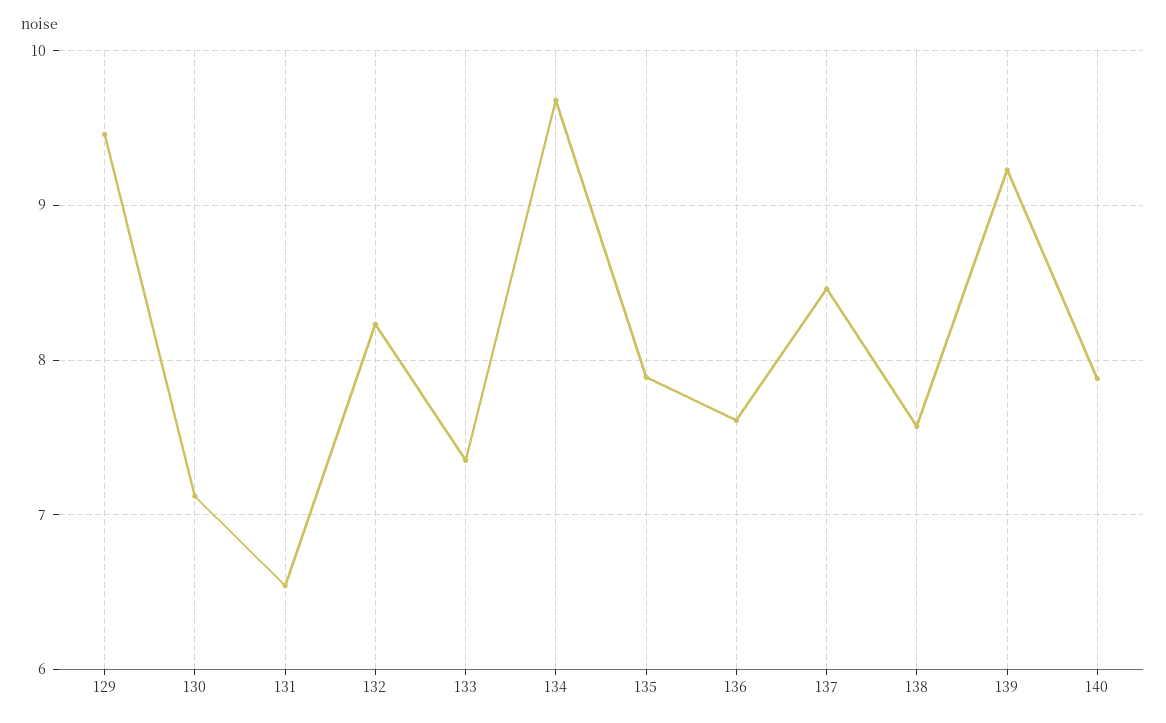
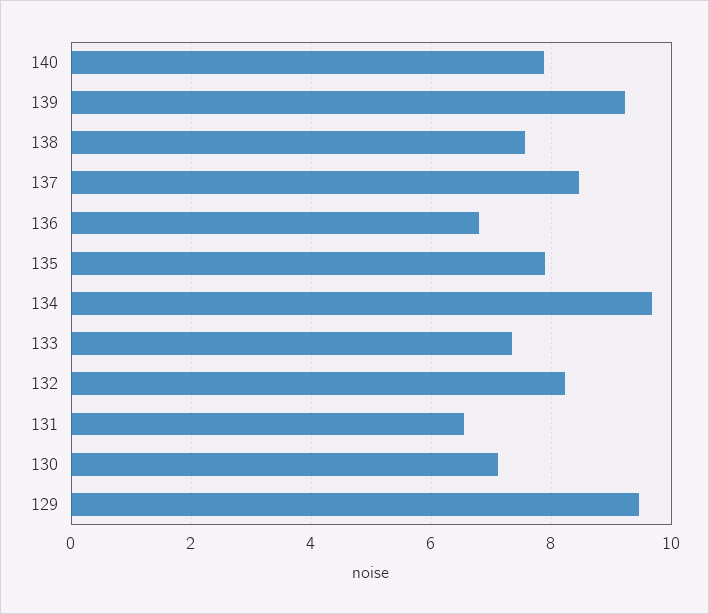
136: 7.6 -> 6.8

